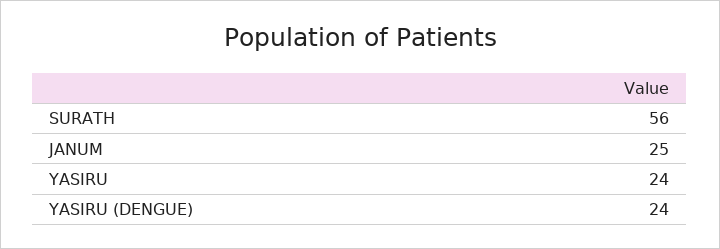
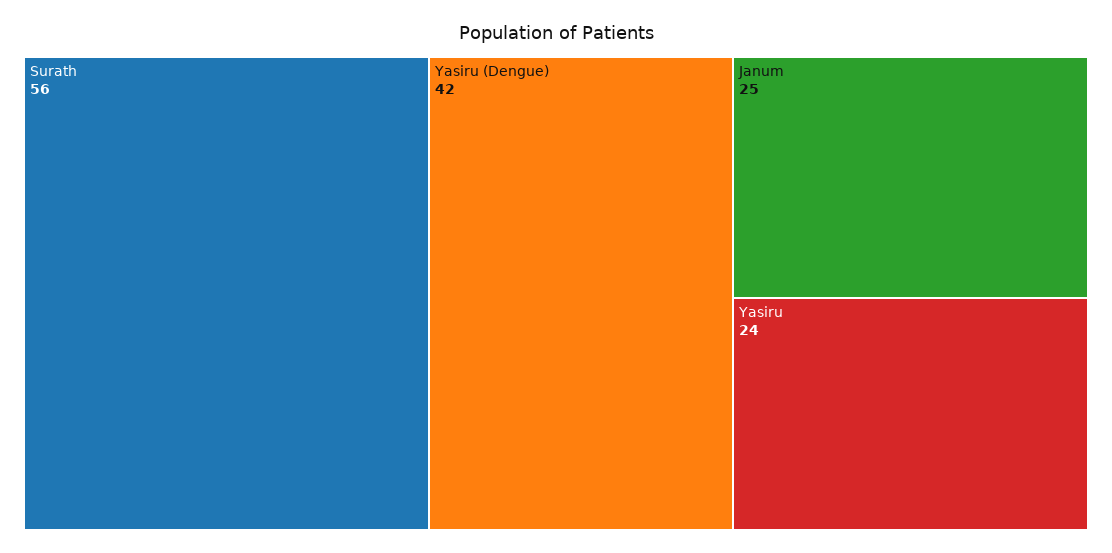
YASIRU (DENGUE): 24 -> 42

